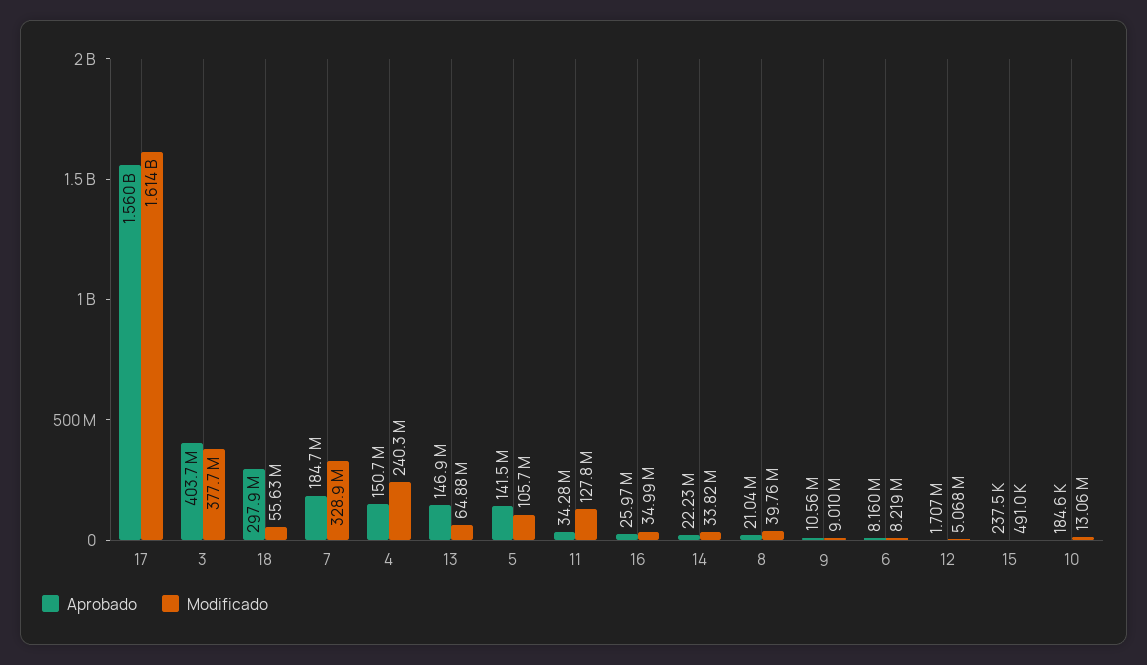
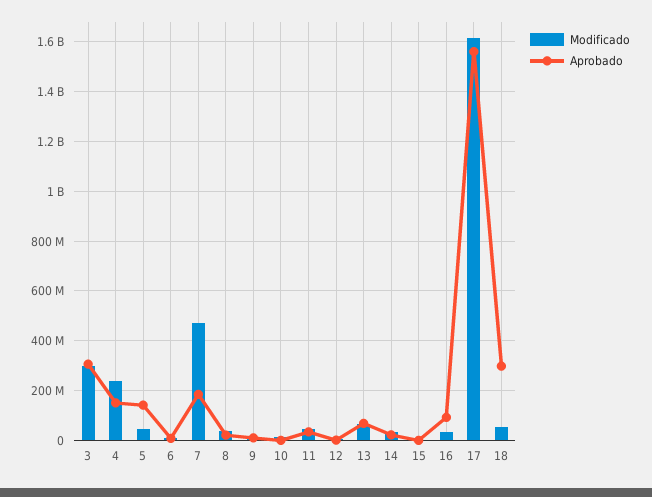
Aprobado, 3: 403700000 -> 300000000
Modificado, 3: 377700000 -> 300000000
Modificado, 7: 328900000 -> 475000000
Aprobado, 13: 146900000 -> 75000000
Modificado, 5: 105700000 -> 50000000
Modificado, 11: 127800000 -> 50000000
Aprobado, 16: 25970000 -> 100000000

